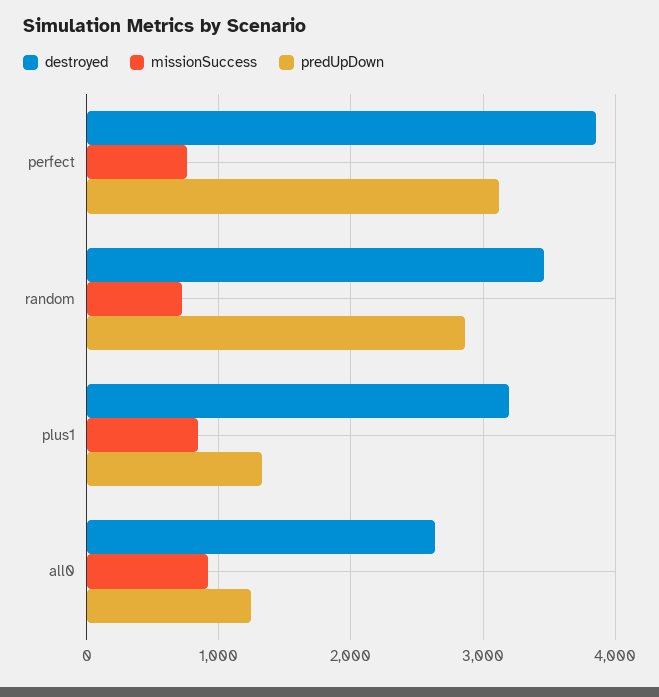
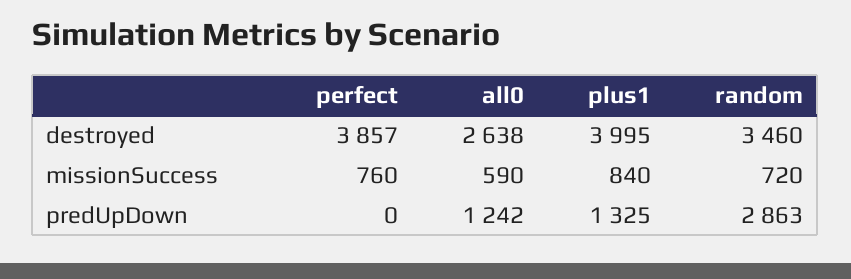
predUpDown, perfect: 3100 -> 0
destroyed, plus1: 3200 -> 3995
missionSuccess, all0: 900 -> 590

